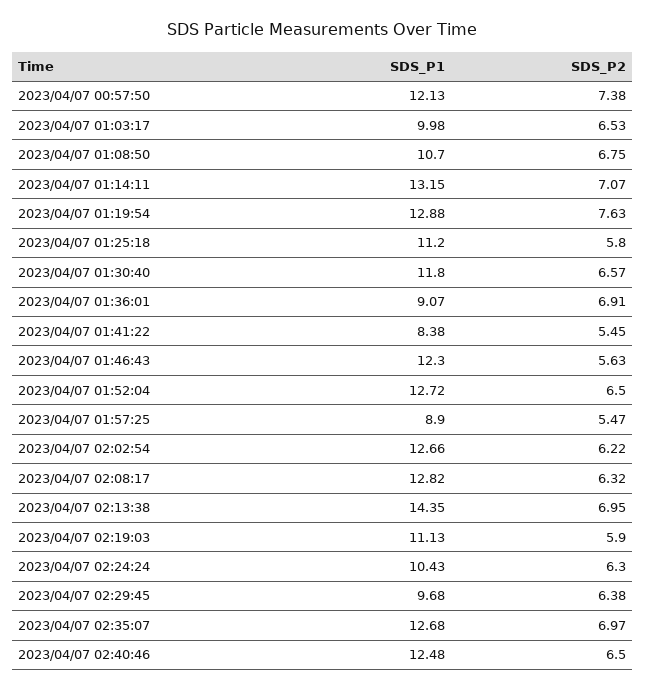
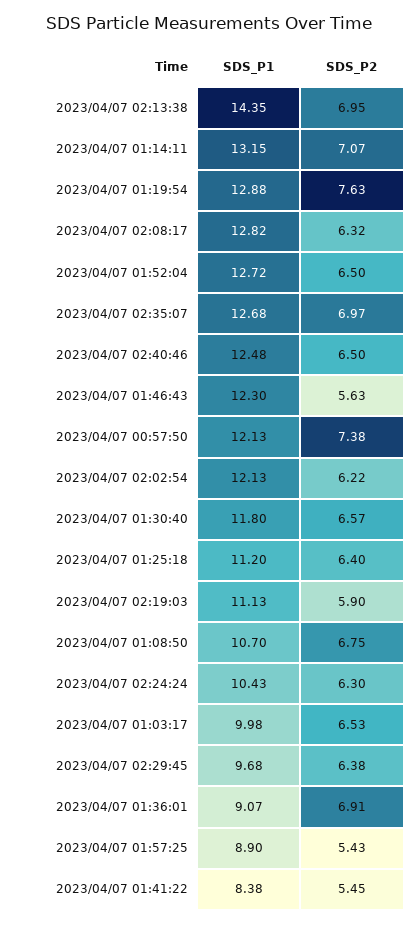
SDS_P2, 2023/04/07 01:25:18: 5.8 -> 6.4
SDS_P2, 2023/04/07 01:57:25: 5.47 -> 5.43
SDS_P1, 2023/04/07 02:02:54: 12.66 -> 12.13

